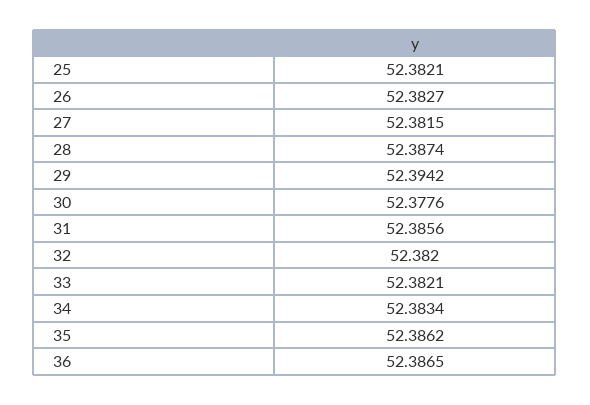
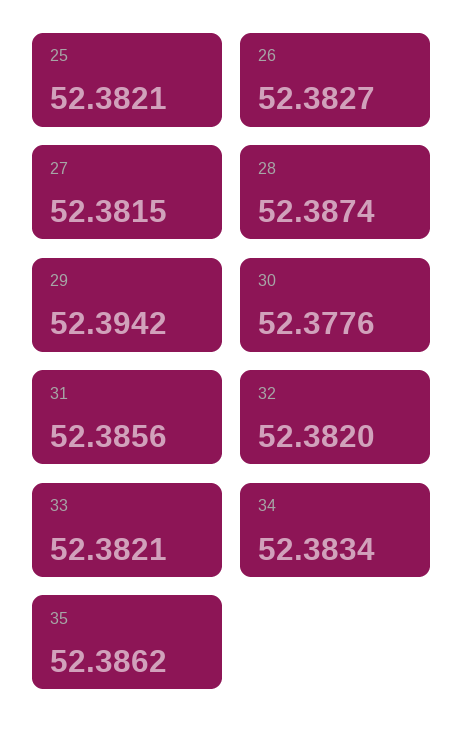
36: 52.3865 -> none

